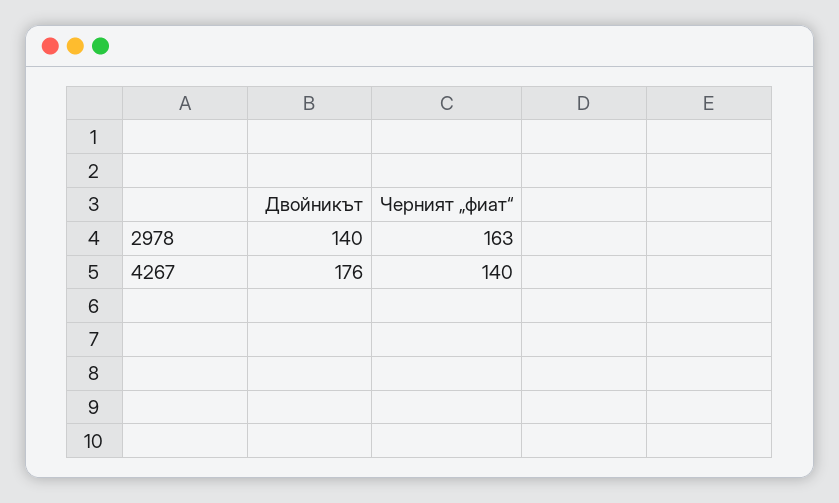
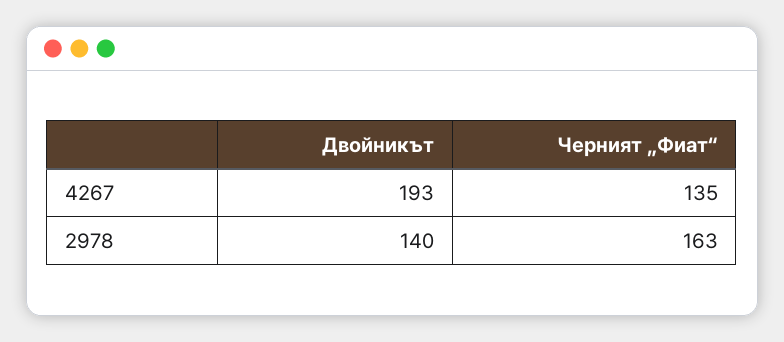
Двойникът, 4267: 176 -> 193
Черният „фиат“, 4267: 140 -> 135

